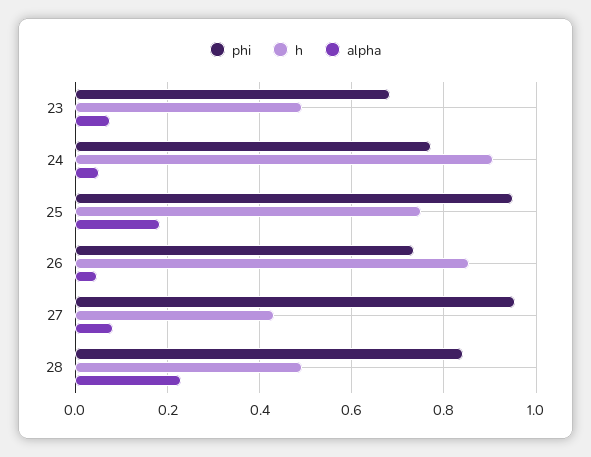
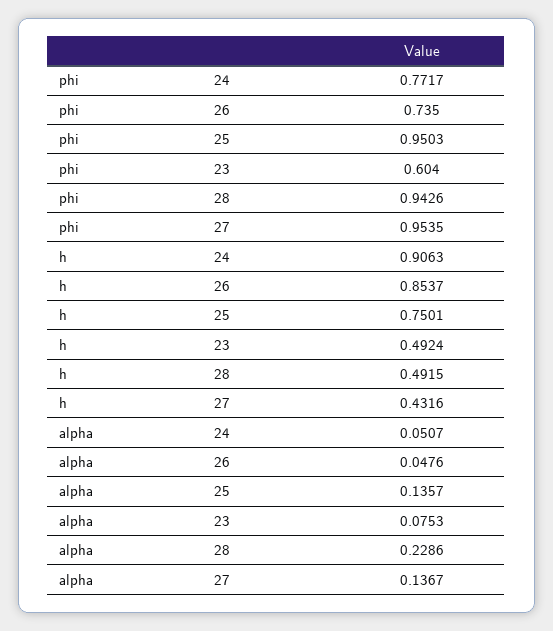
phi, 23: 0.68 -> 0.604
alpha, 25: 0.18 -> 0.1357
alpha, 27: 0.08 -> 0.1367
phi, 28: 0.84 -> 0.9426

